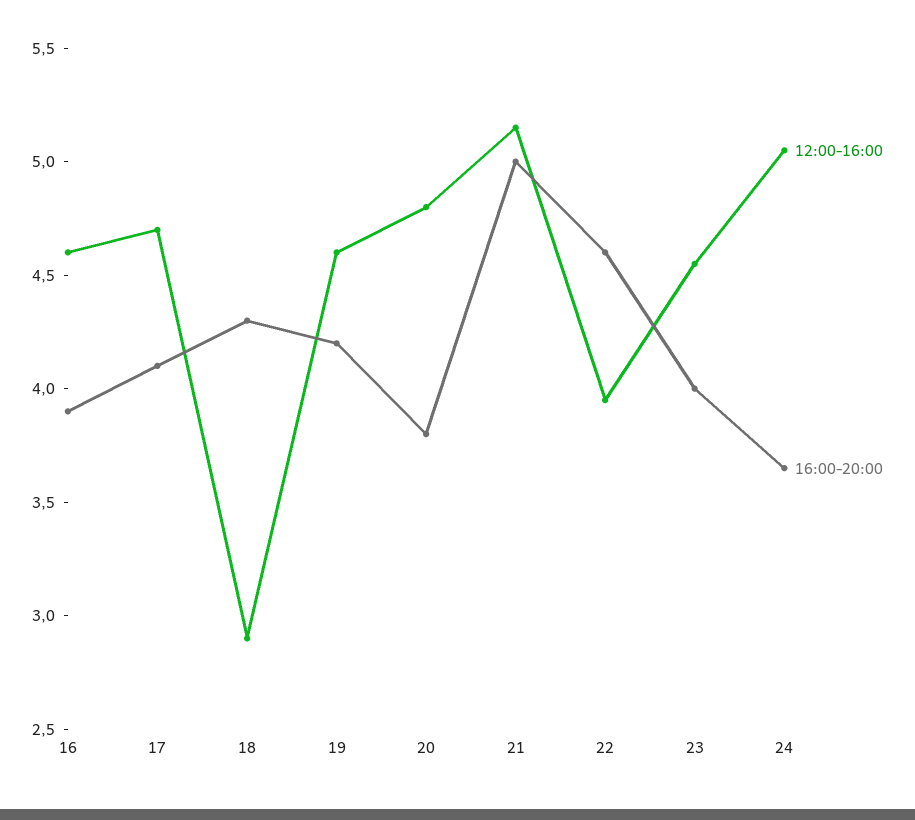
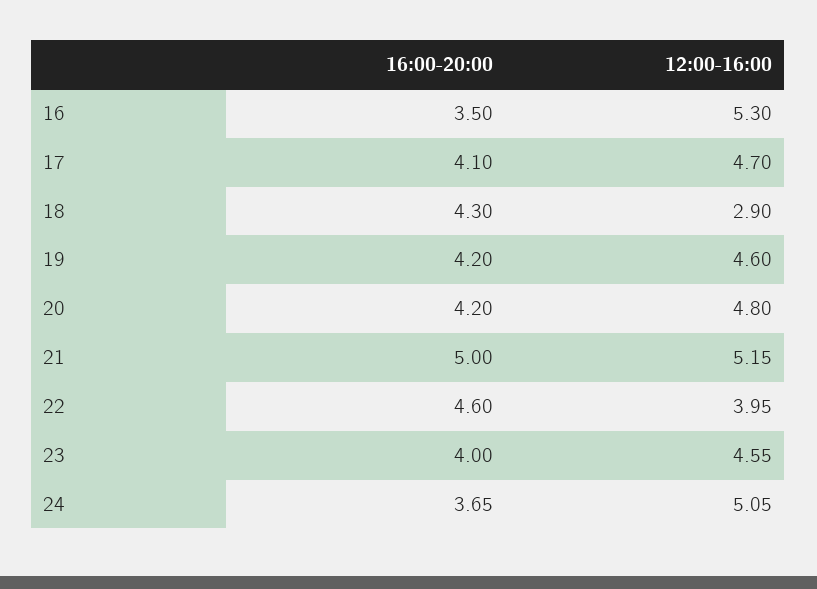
12:00-16:00, 16: 4.6 -> 5.3
16:00-20:00, 16: 3.9 -> 3.5
16:00-20:00, 20: 3.8 -> 4.2

